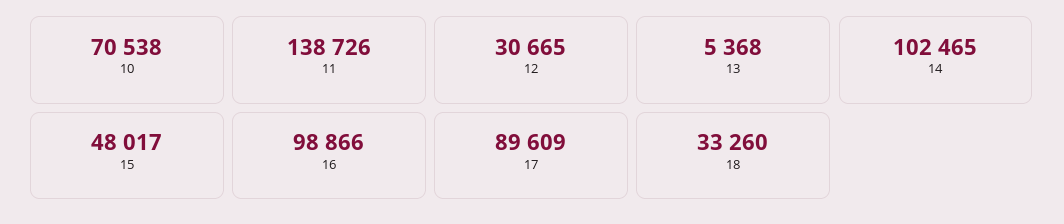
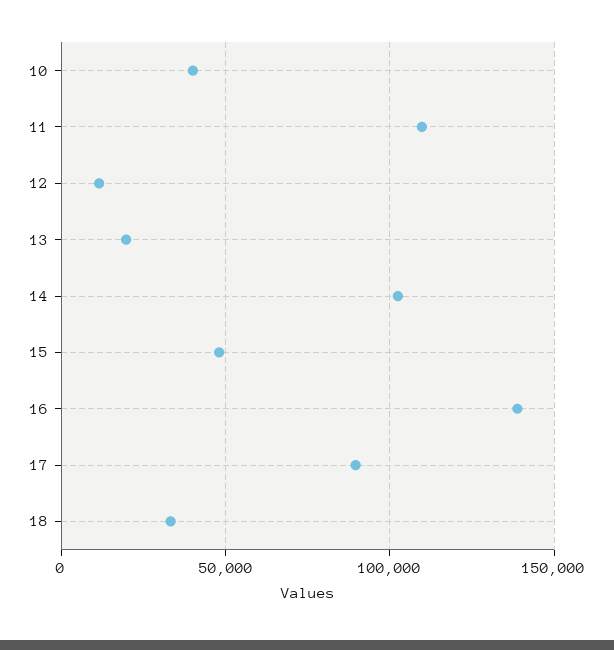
10: 70538 -> 40000
11: 138726 -> 110000
12: 30665 -> 10000
13: 5368 -> 20000
16: 98866 -> 140000

